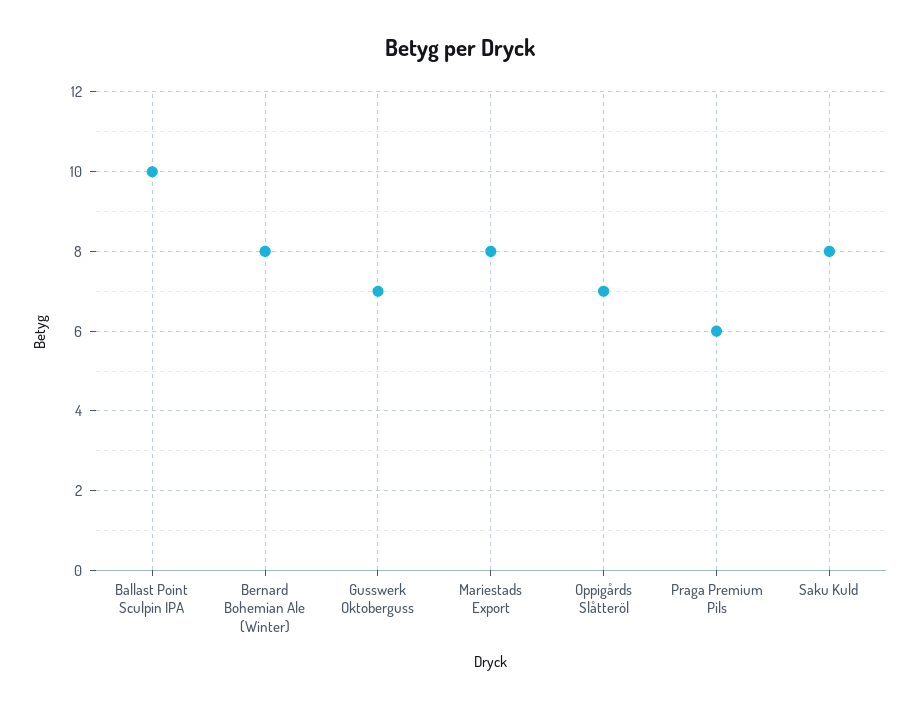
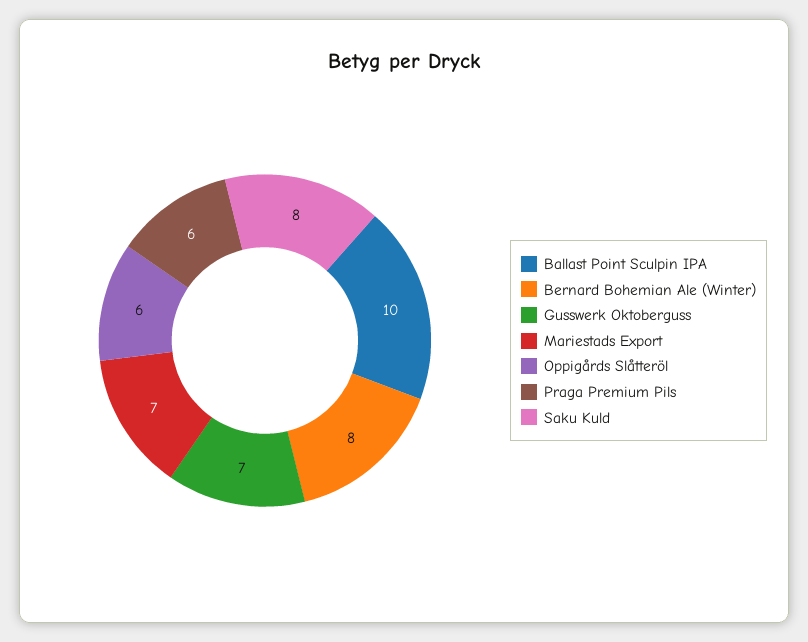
Mariestads Export: 8 -> 7
Oppigårds Slåtteröl: 7 -> 6

